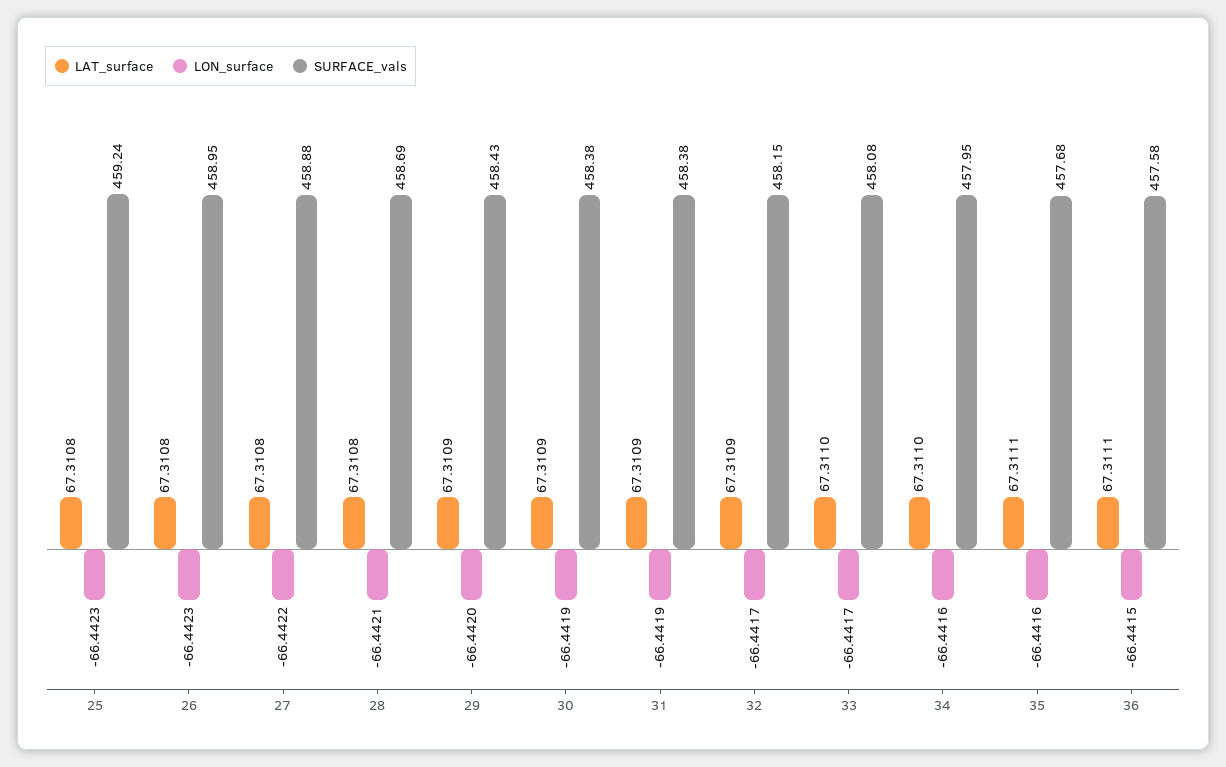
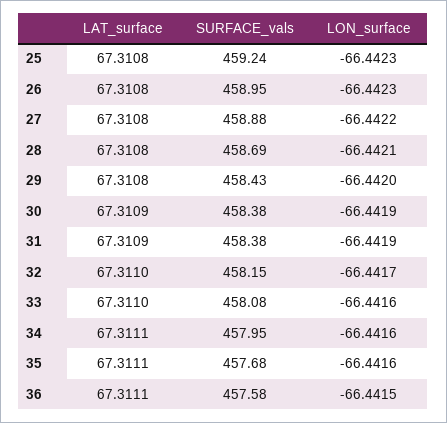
LAT_surface, 29: 67.3109 -> 67.3108
LAT_surface, 32: 67.3109 -> 67.311
LON_surface, 33: -66.4417 -> -66.4416
LAT_surface, 34: 67.311 -> 67.3111

